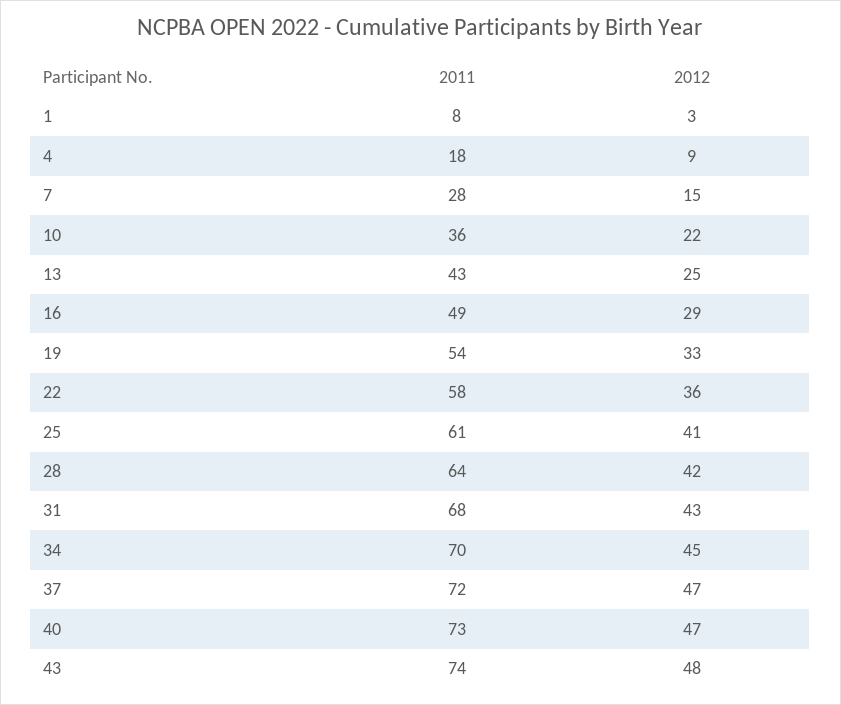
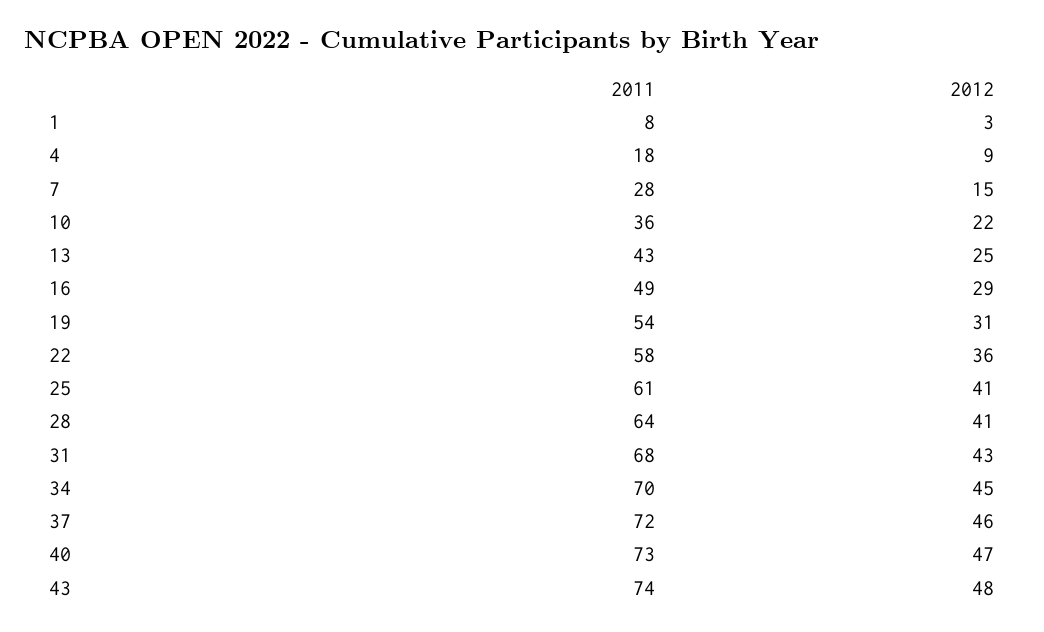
2012, 19: 33 -> 31
2012, 28: 42 -> 41
2012, 37: 47 -> 46

